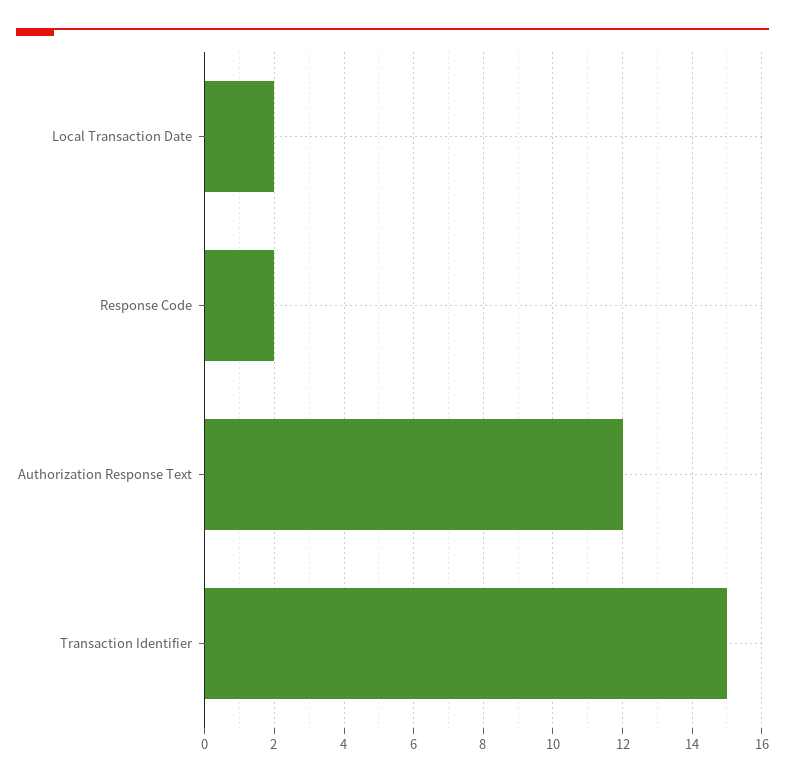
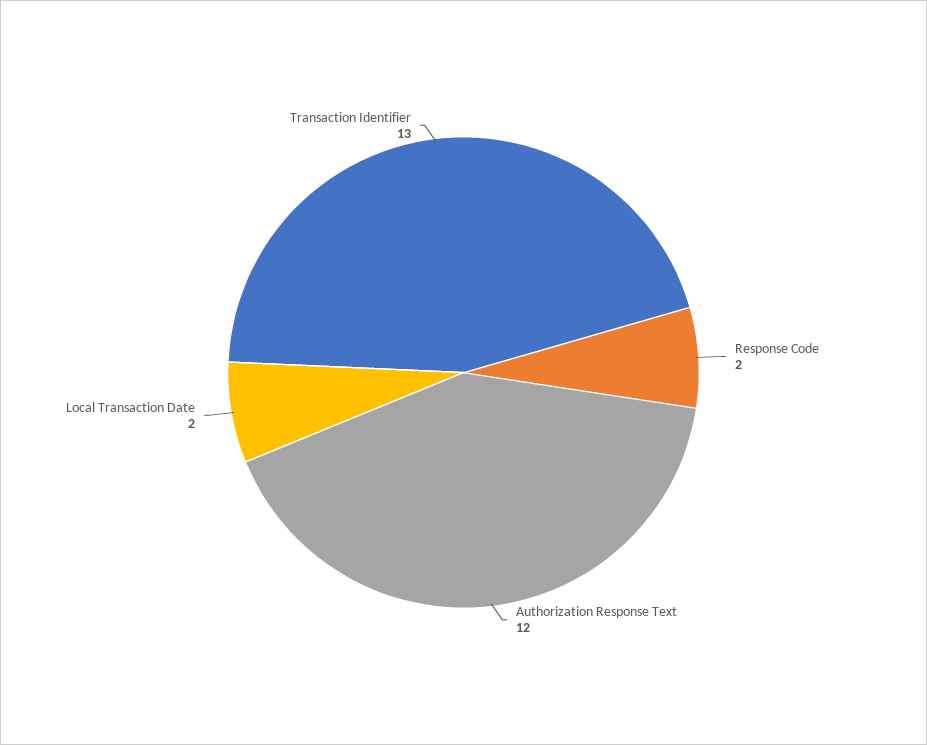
Transaction Identifier: 15 -> 13

